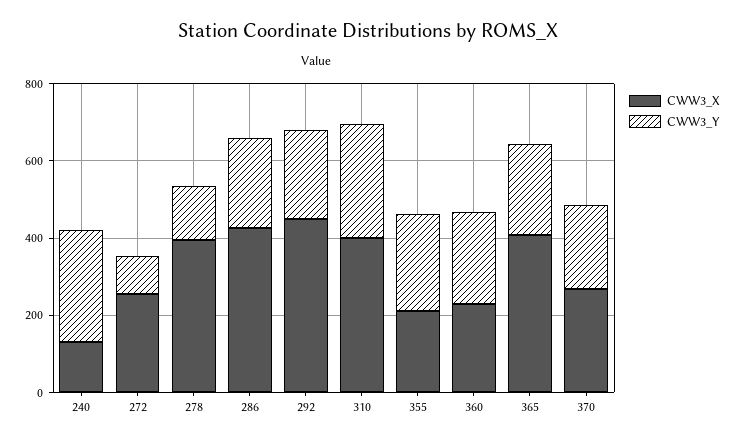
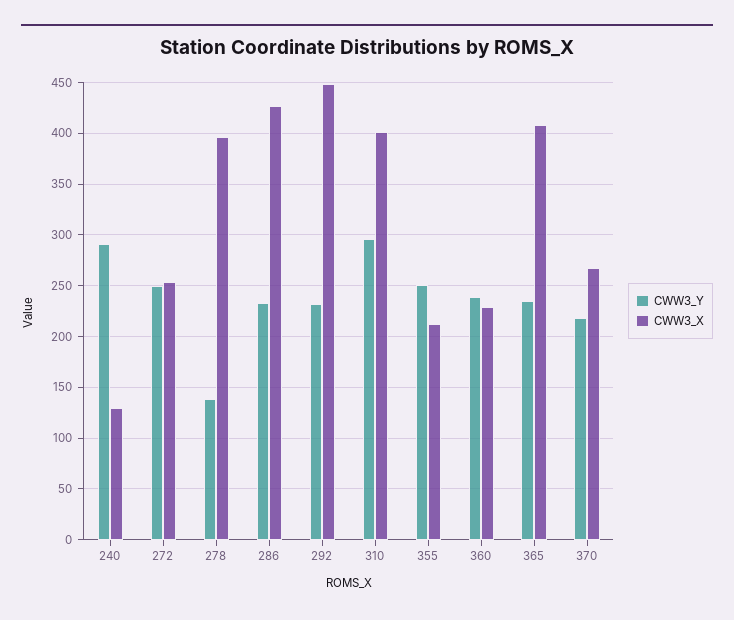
CWW3_Y, 272: 100 -> 250

